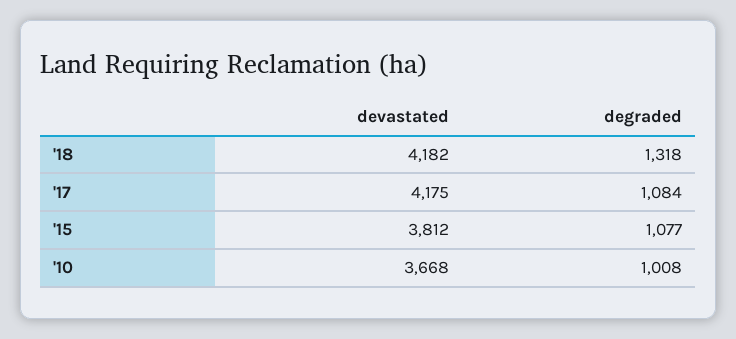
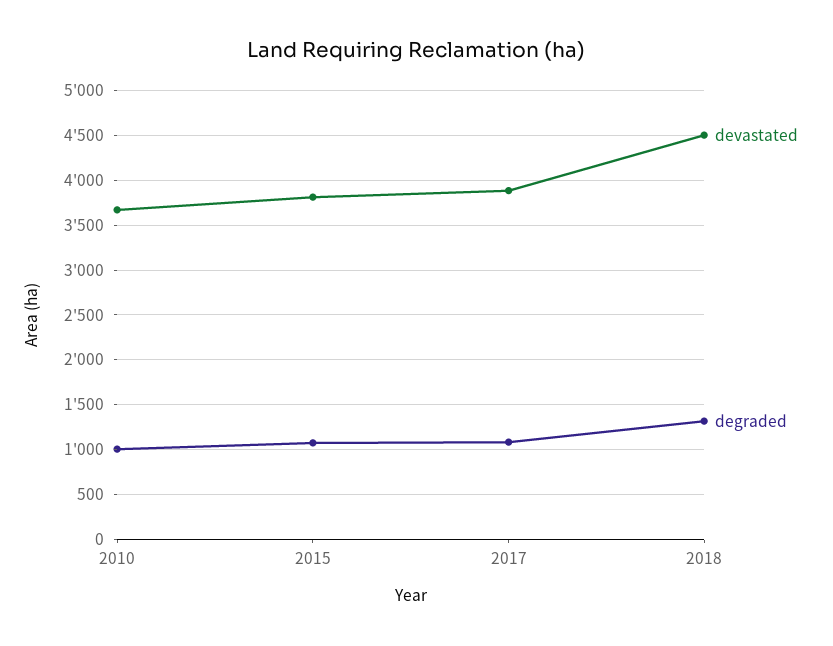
devastated, '18: 4182 -> 4500
devastated, '17: 4175 -> 3900

